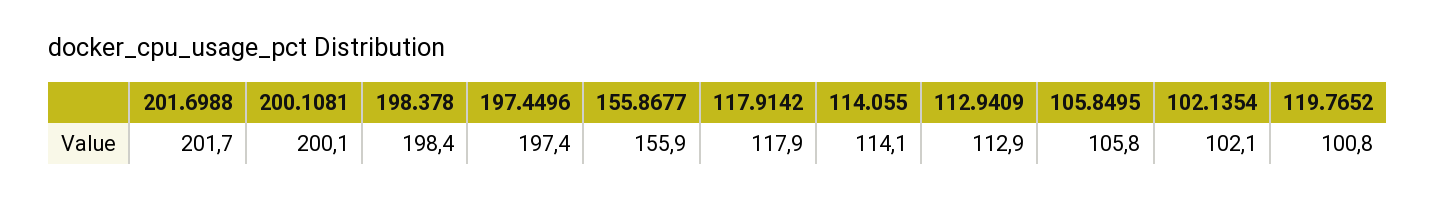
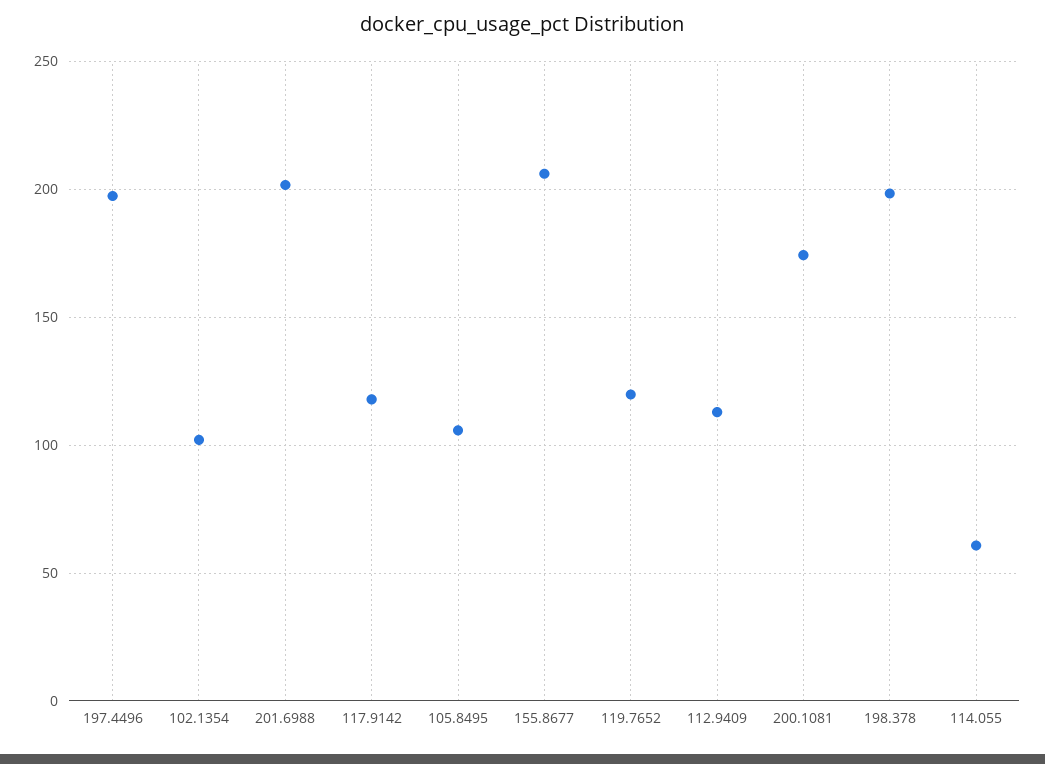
200.1081: 200.1 -> 175
155.8677: 155.9 -> 205
114.055: 114.1 -> 60
119.7652: 100.8 -> 120

